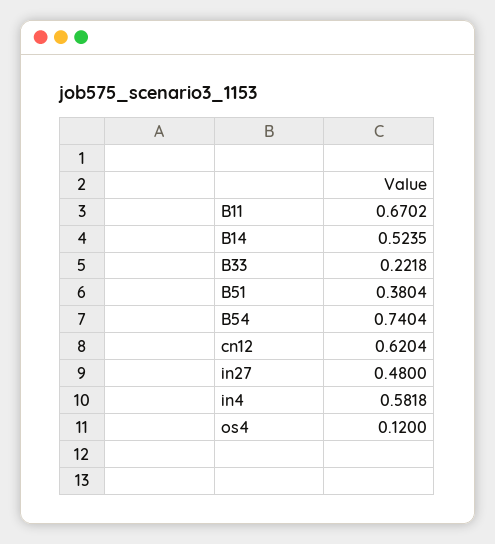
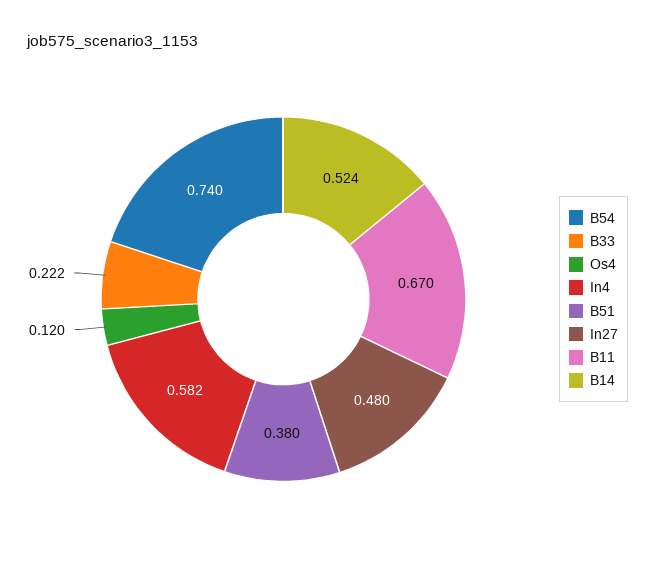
cn12: 0.6204 -> none

